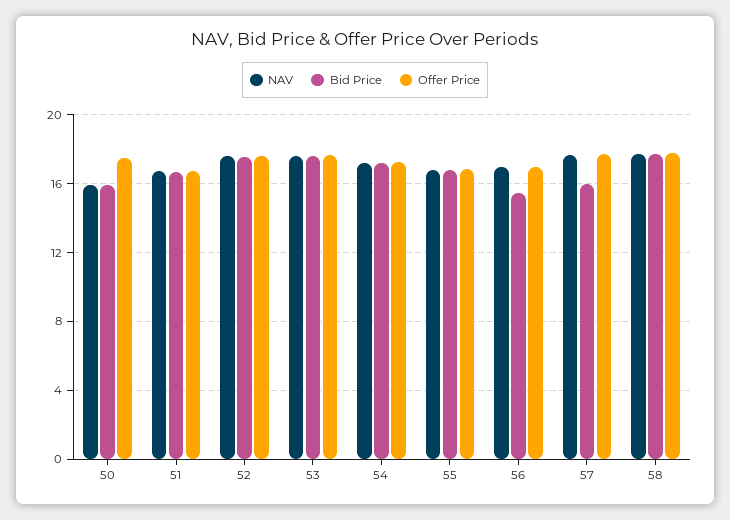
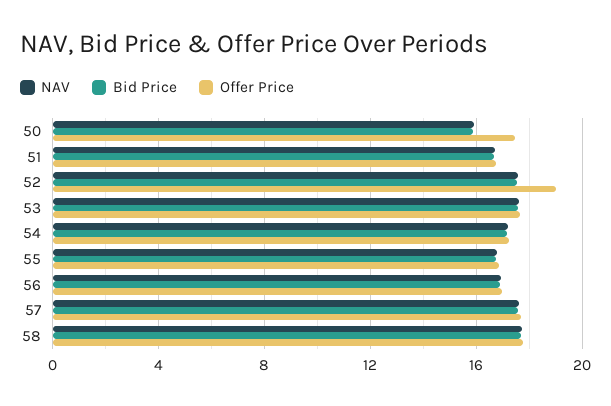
Offer Price, 52: 17.5 -> 19
Bid Price, 56: 15.5 -> 17
Bid Price, 57: 16 -> 17.5

